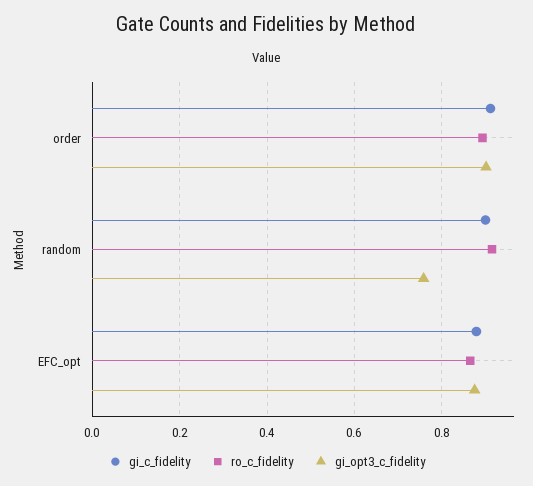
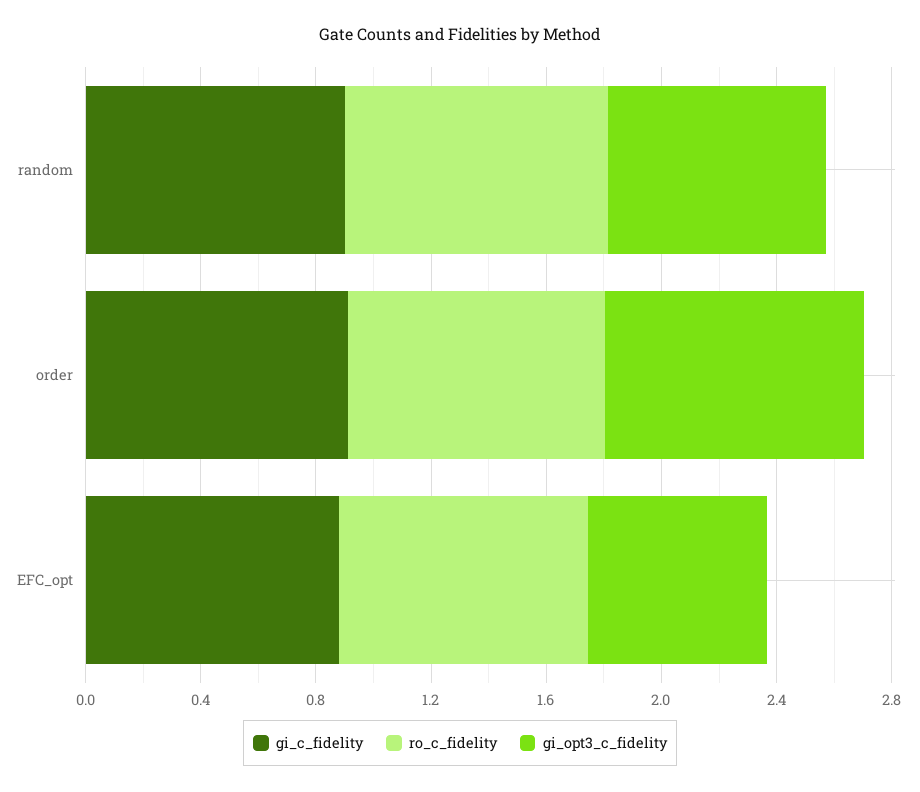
gi_opt3_c_fidelity, EFC_opt: 0.88 -> 0.6

